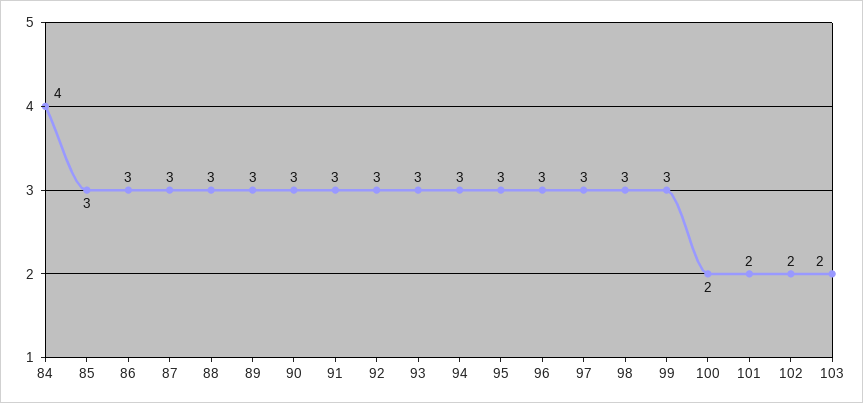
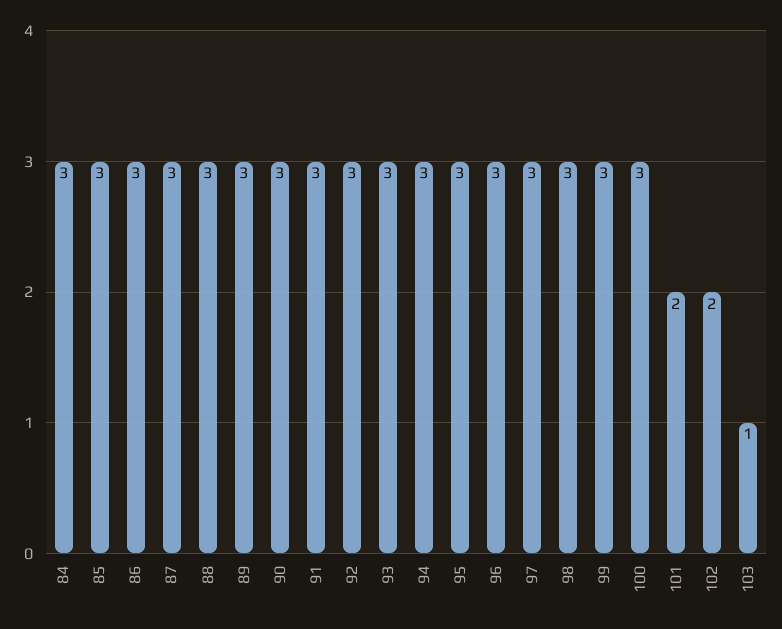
84: 4 -> 3
100: 2 -> 3
103: 2 -> 1

